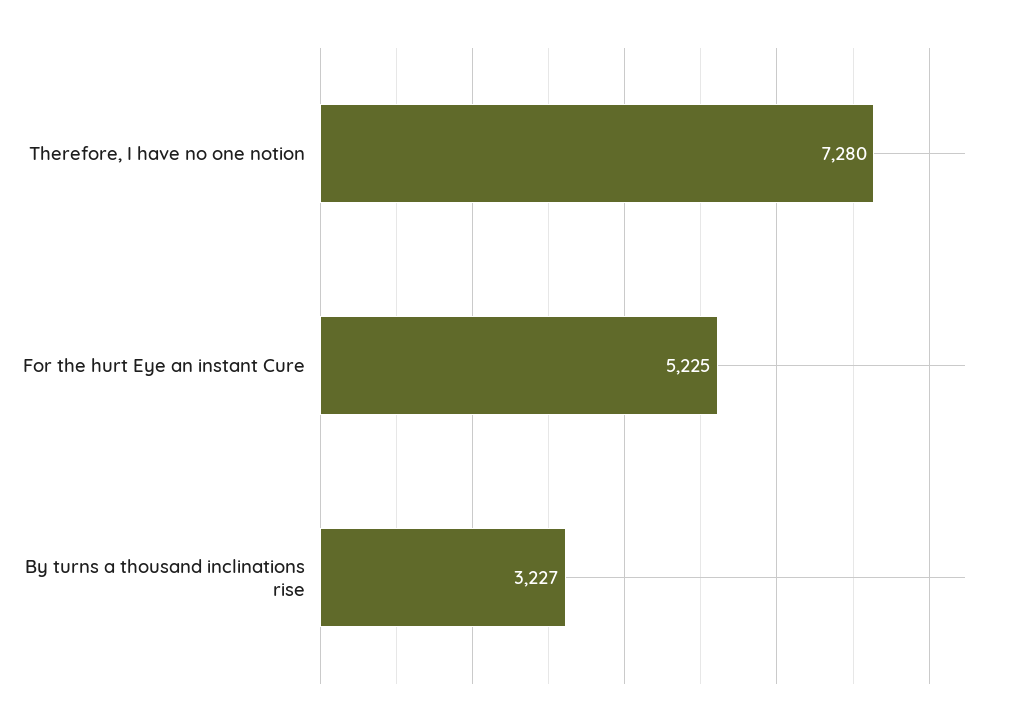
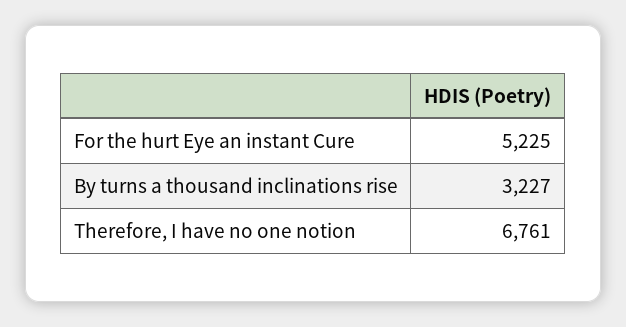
Therefore, I have no one notion: 7280 -> 6761

